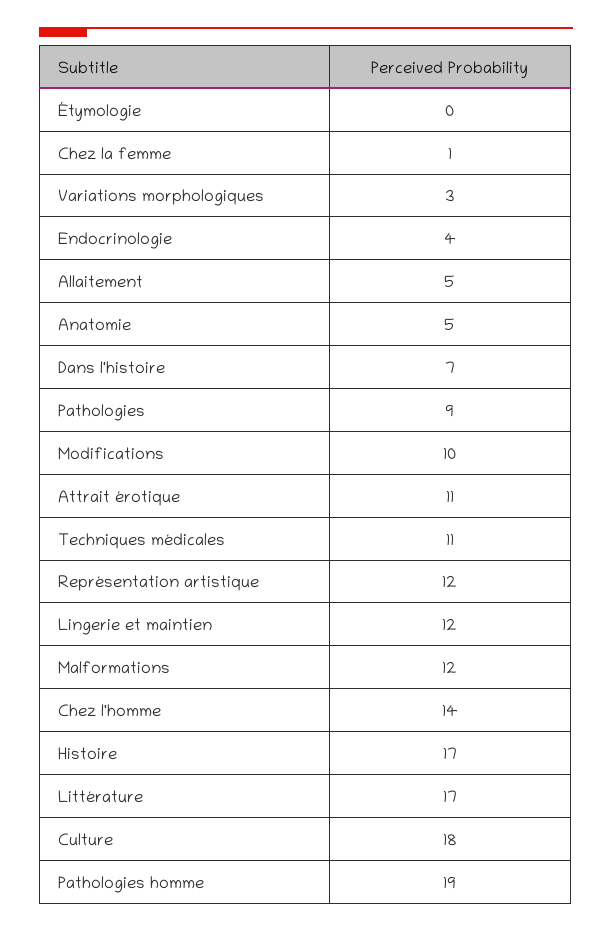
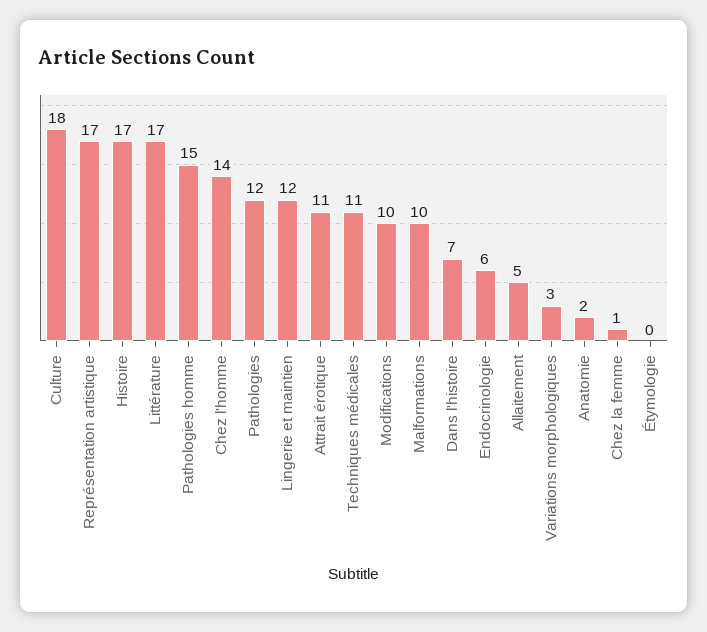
Endocrinologie: 4 -> 6
Anatomie: 5 -> 2
Pathologies: 9 -> 12
Représentation artistique: 12 -> 17
Malformations: 12 -> 10
Pathologies homme: 19 -> 15

